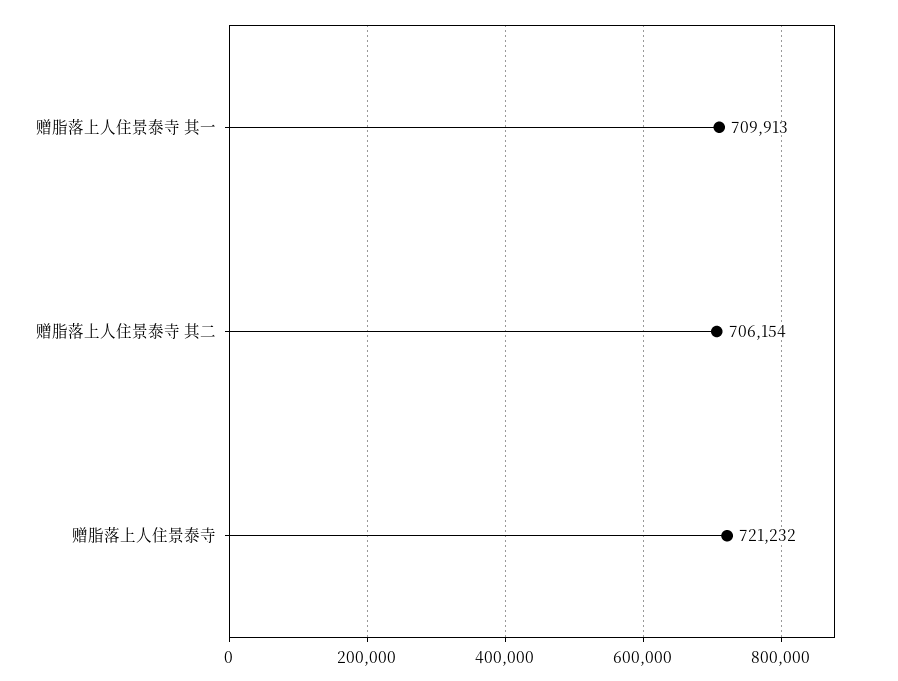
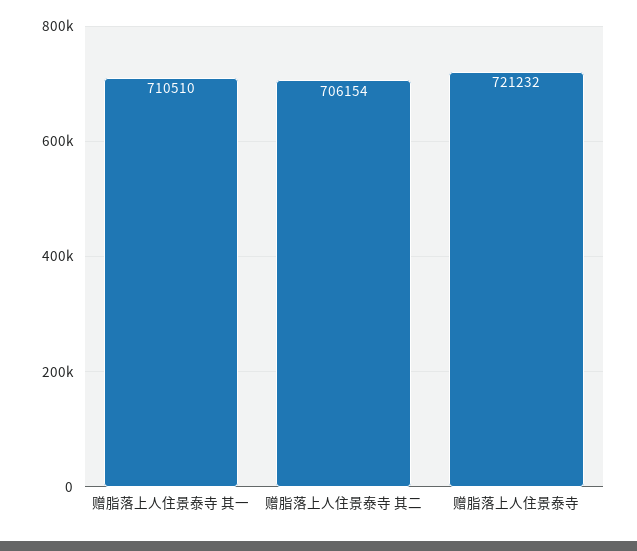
赠脂落上人住景泰寺 其一: 709913 -> 710510

